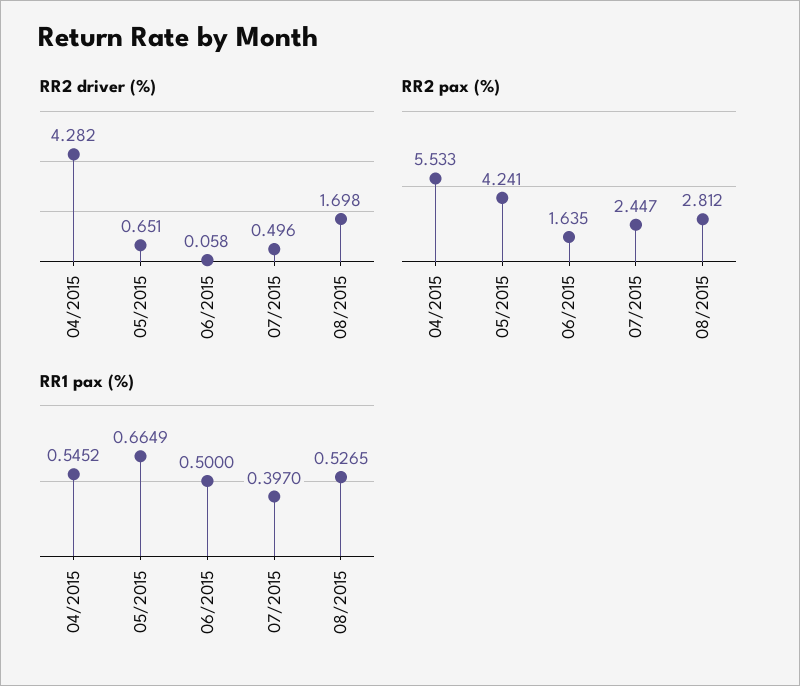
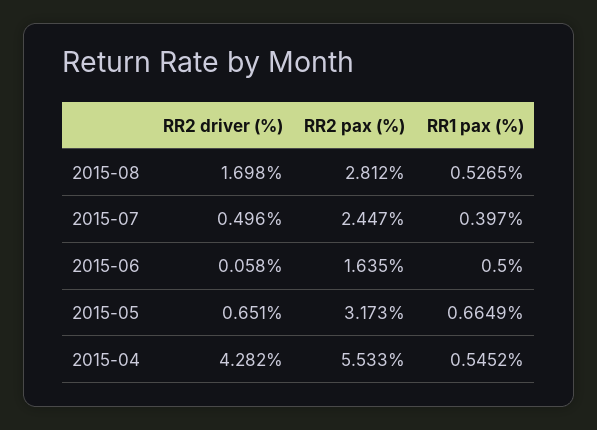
RR2 pax (%), 05/2015: 4.241 -> 3.173

